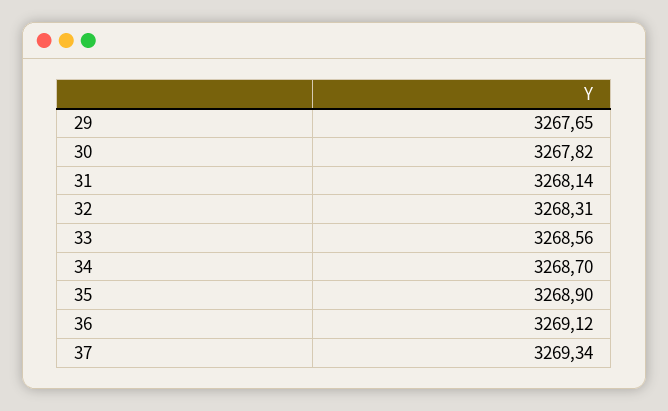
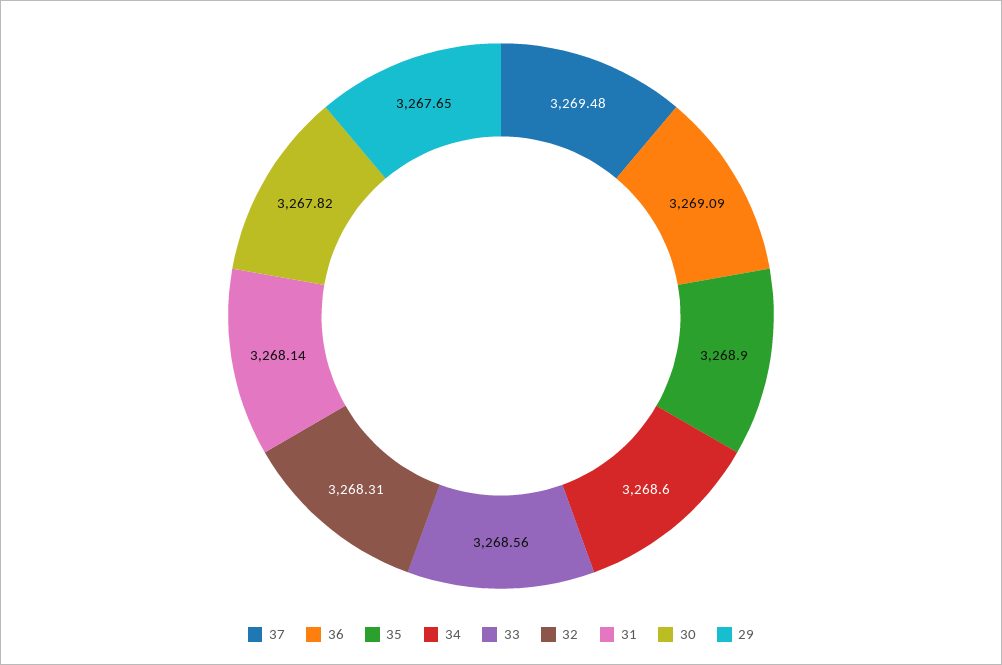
34: 3268.7 -> 3268.6
36: 3269.12 -> 3269.09
37: 3269.34 -> 3269.48

